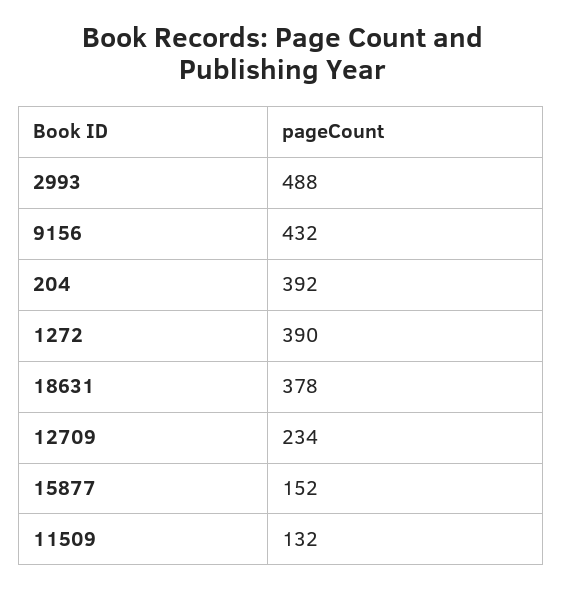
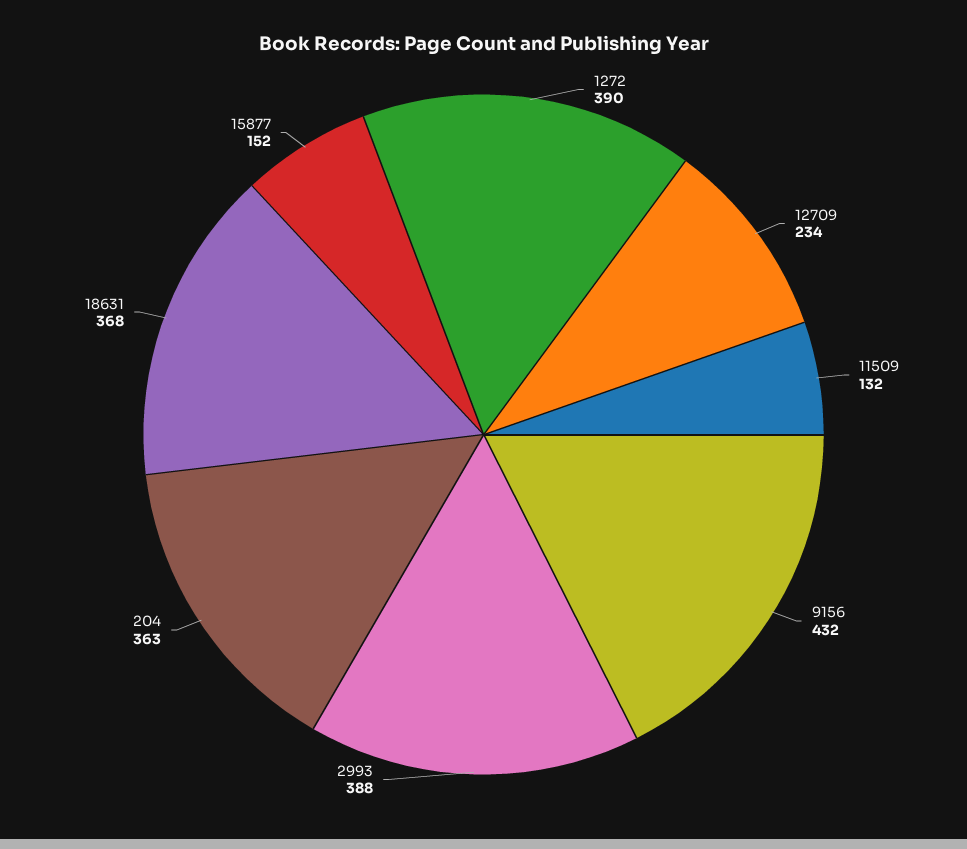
2993: 488 -> 388
204: 392 -> 363
18631: 378 -> 368

